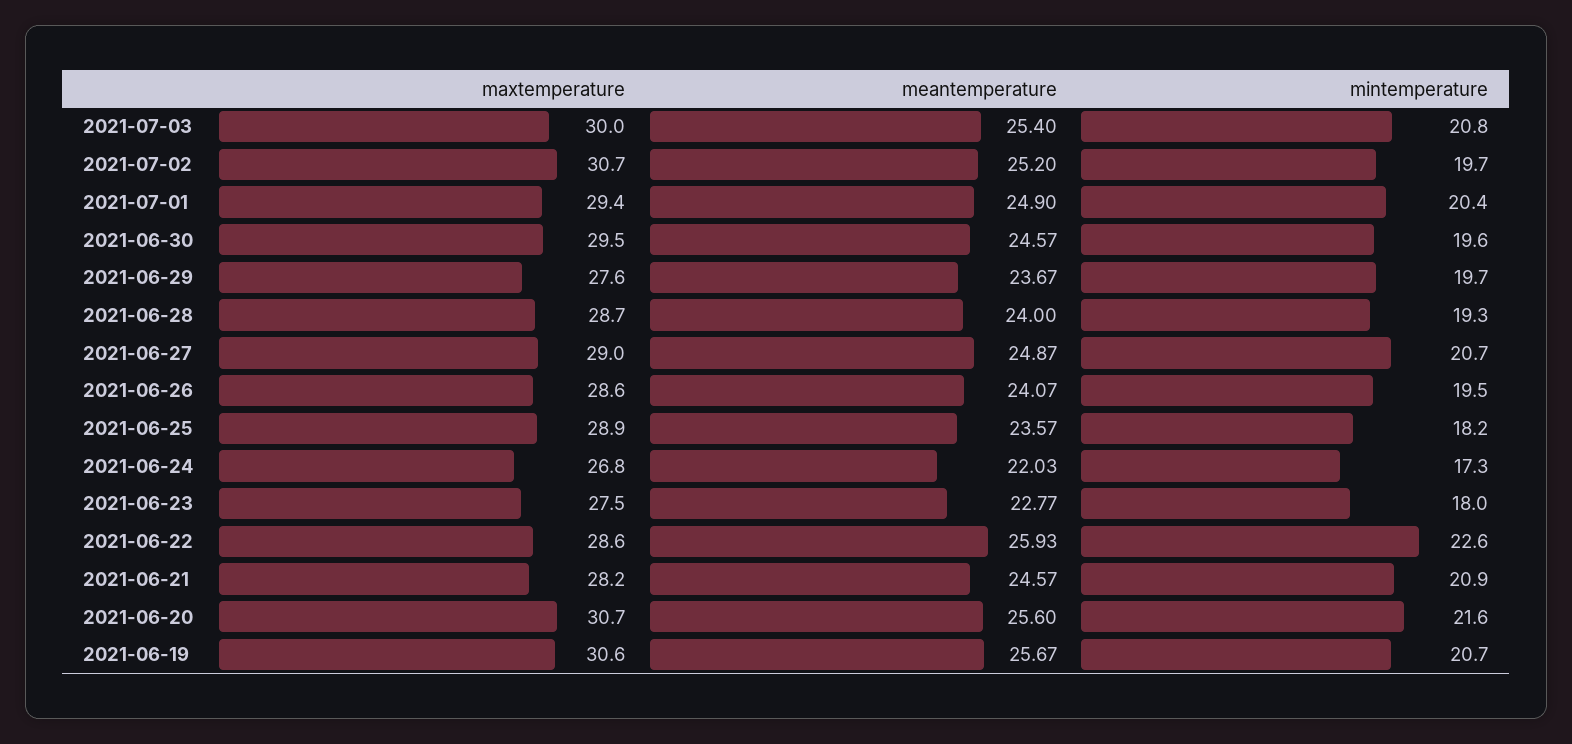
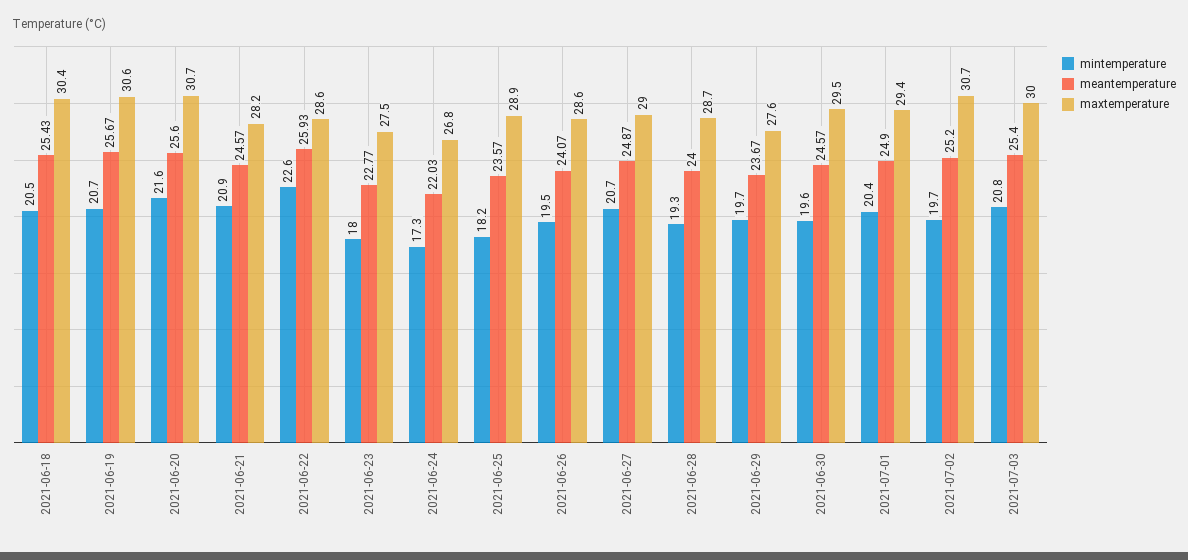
mintemperature, 2021-06-18: none -> 20.5
meantemperature, 2021-06-18: none -> 25.43
maxtemperature, 2021-06-18: none -> 30.4

